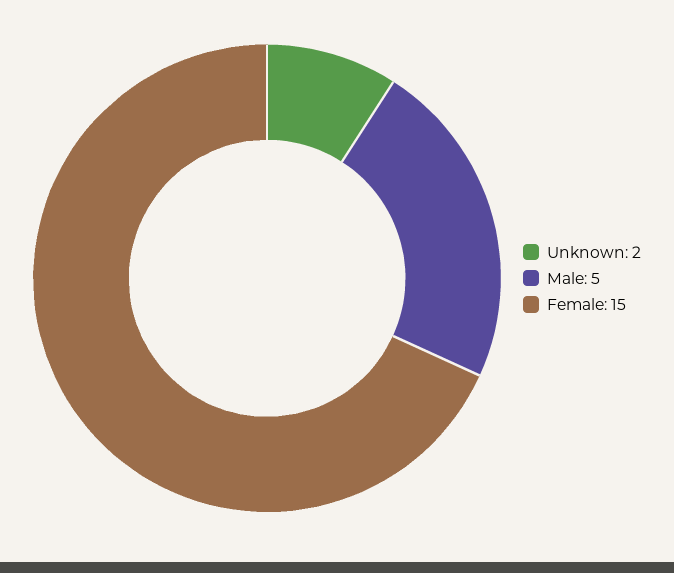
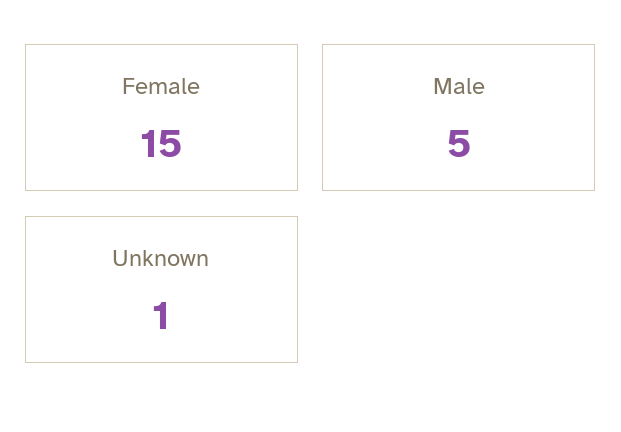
Unknown: 2 -> 1

